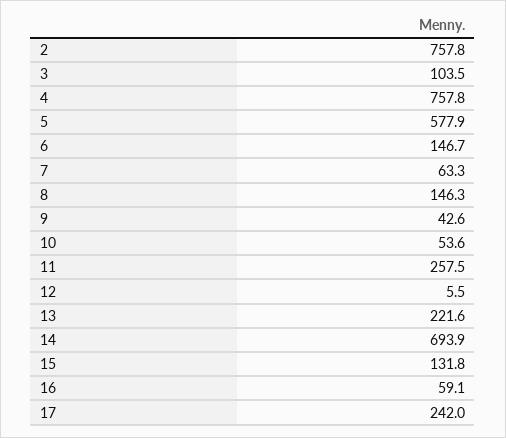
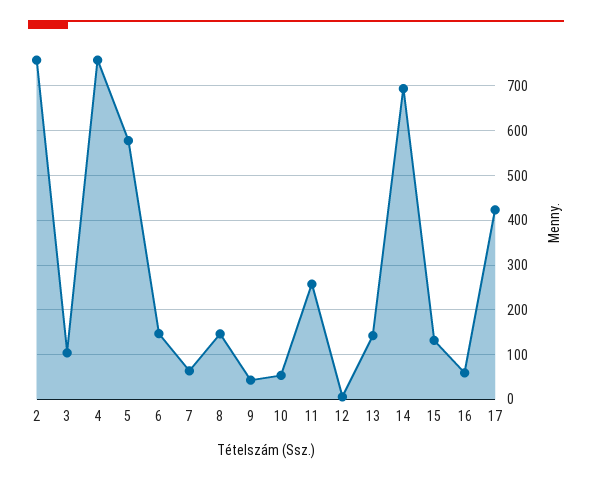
13: 221.6 -> 140
17: 242 -> 420

